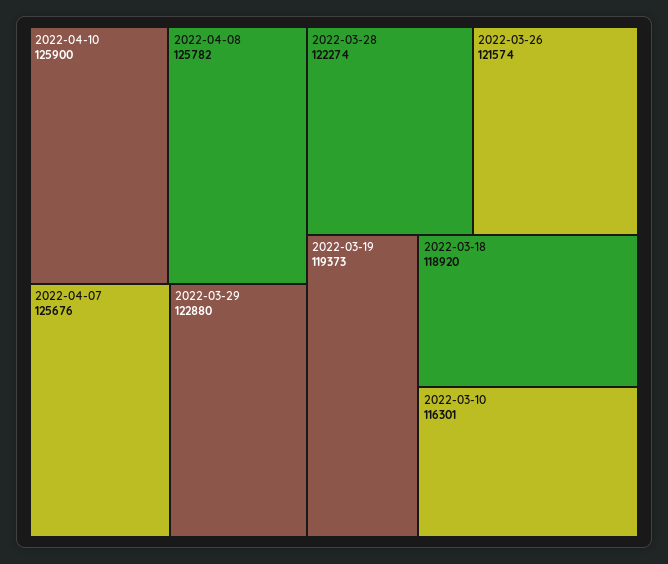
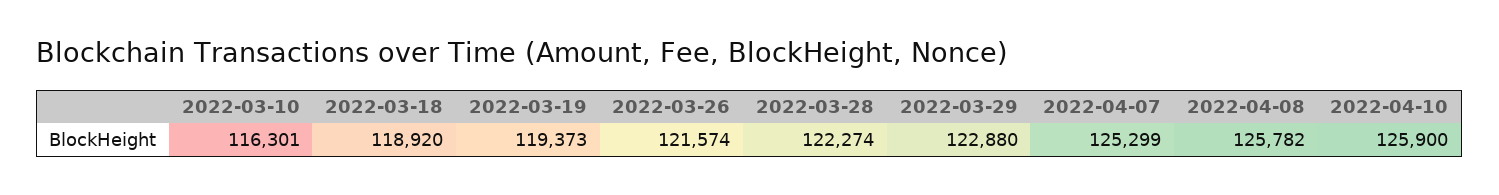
2022-04-07: 125676 -> 125299

